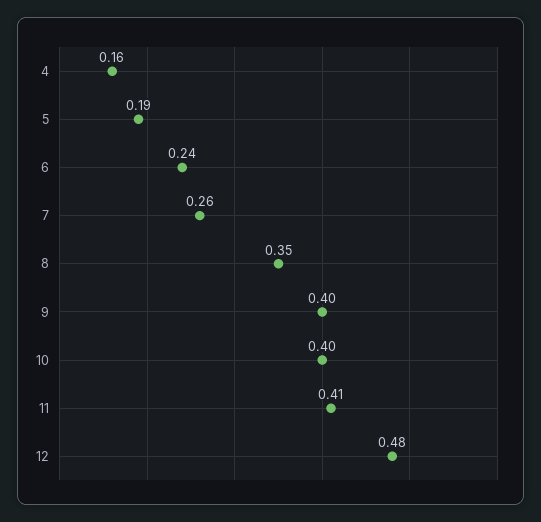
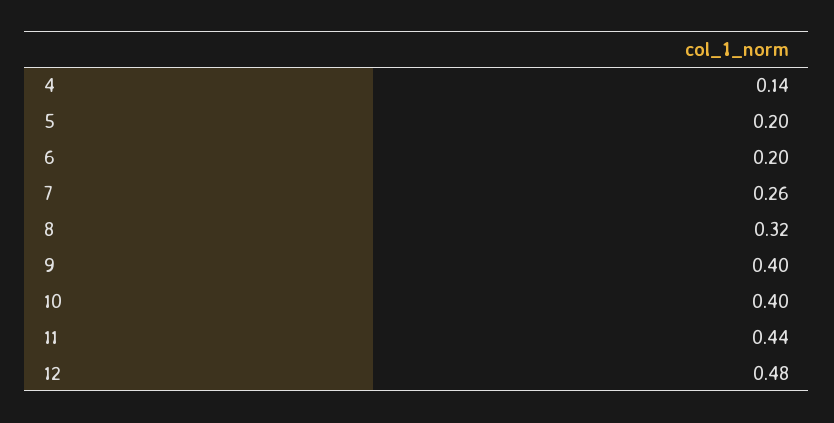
4: 0.16 -> 0.14
5: 0.19 -> 0.2
6: 0.24 -> 0.2
8: 0.35 -> 0.32
11: 0.41 -> 0.44

